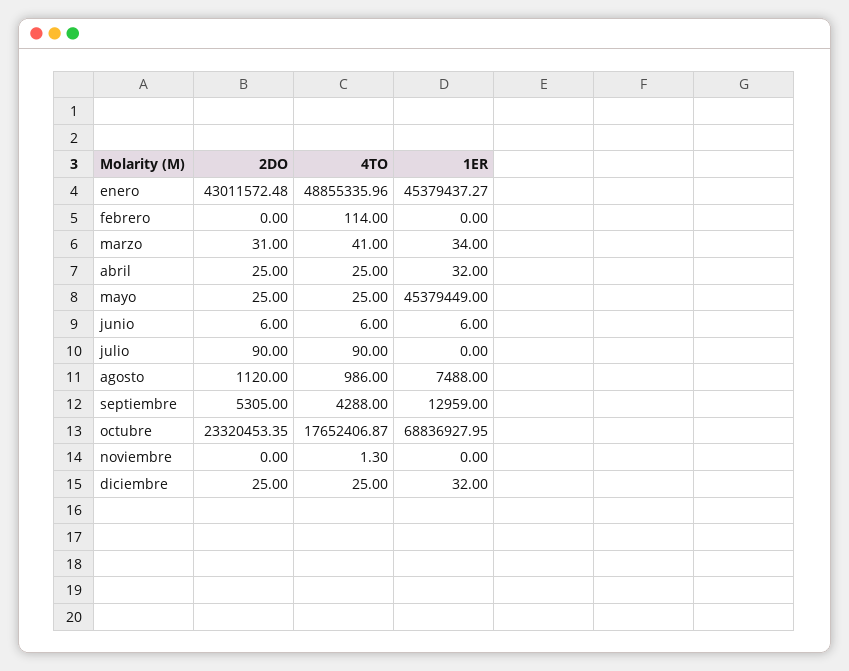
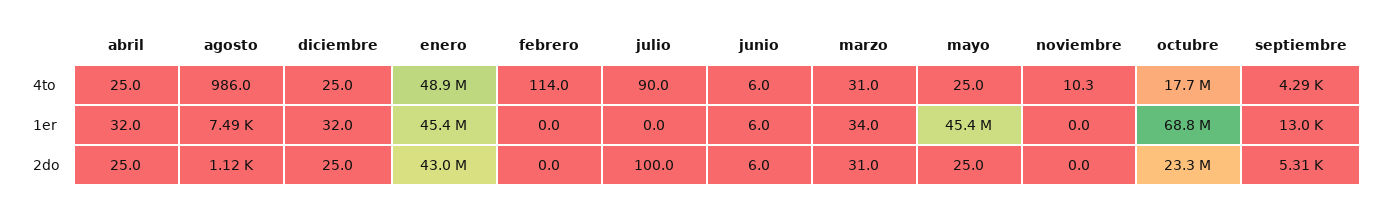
4TO, marzo: 41 -> 31
2DO, julio: 90 -> 100
4TO, noviembre: 1.3 -> 10.3

